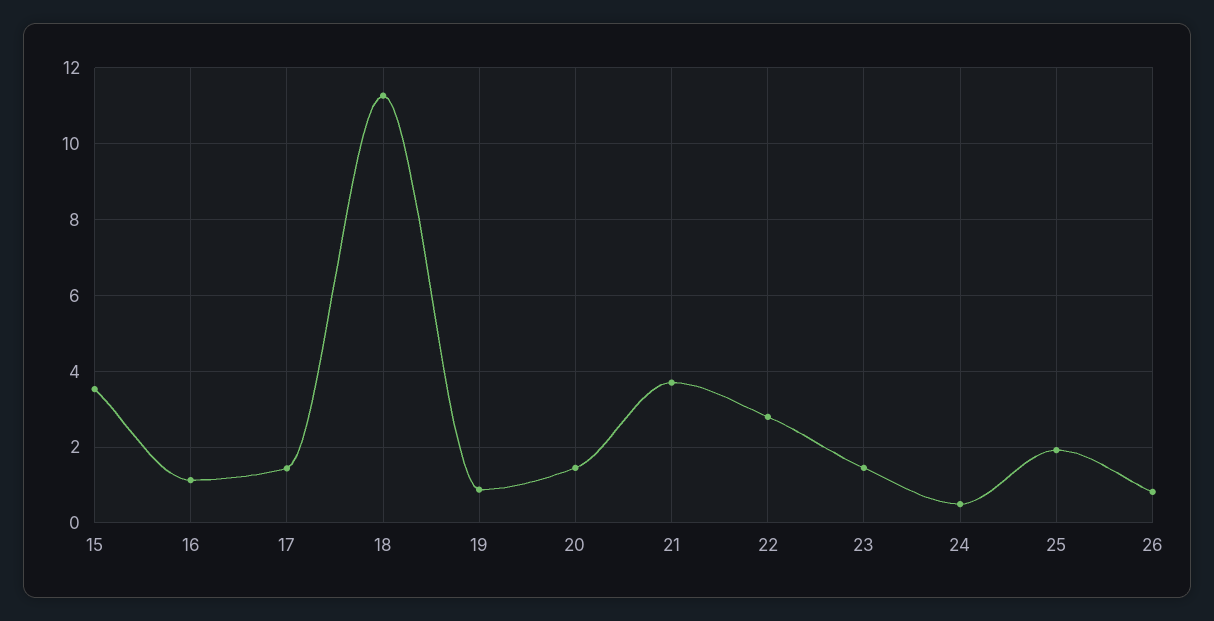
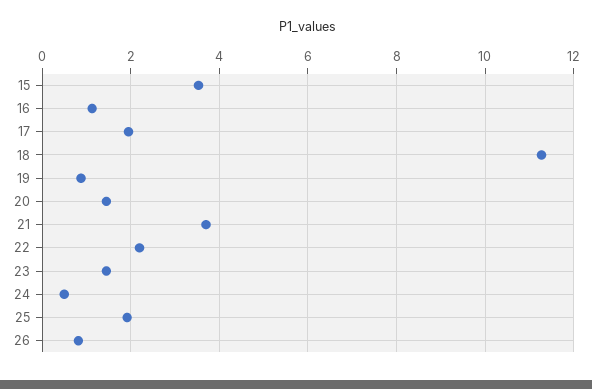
17: 1.4 -> 2
22: 2.8 -> 2.2

